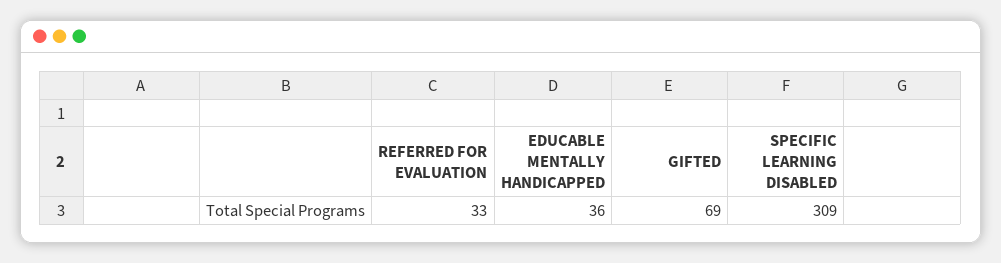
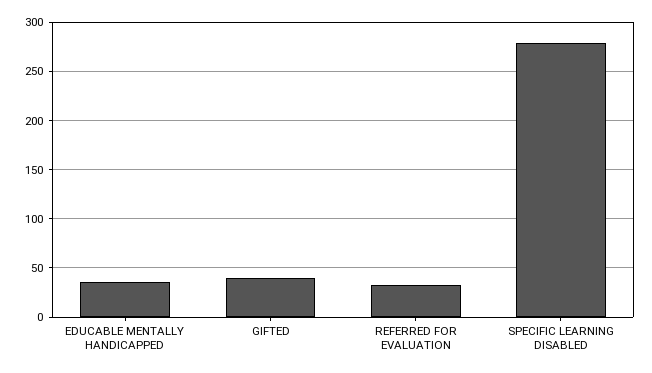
GIFTED: 69 -> 40
SPECIFIC LEARNING DISABLED: 309 -> 280

